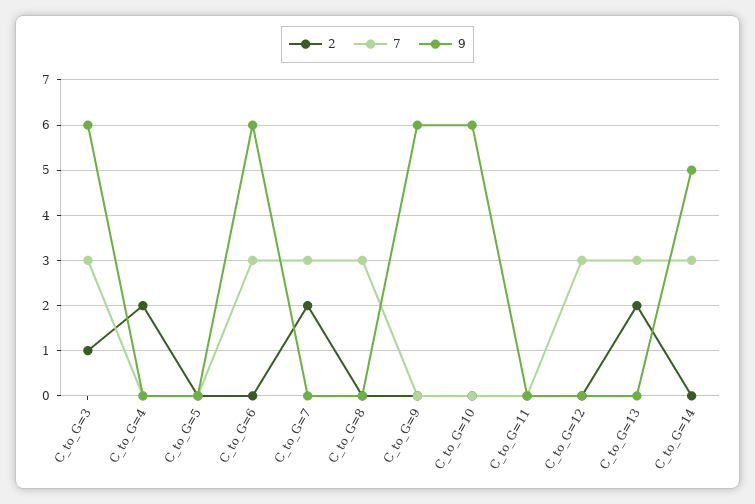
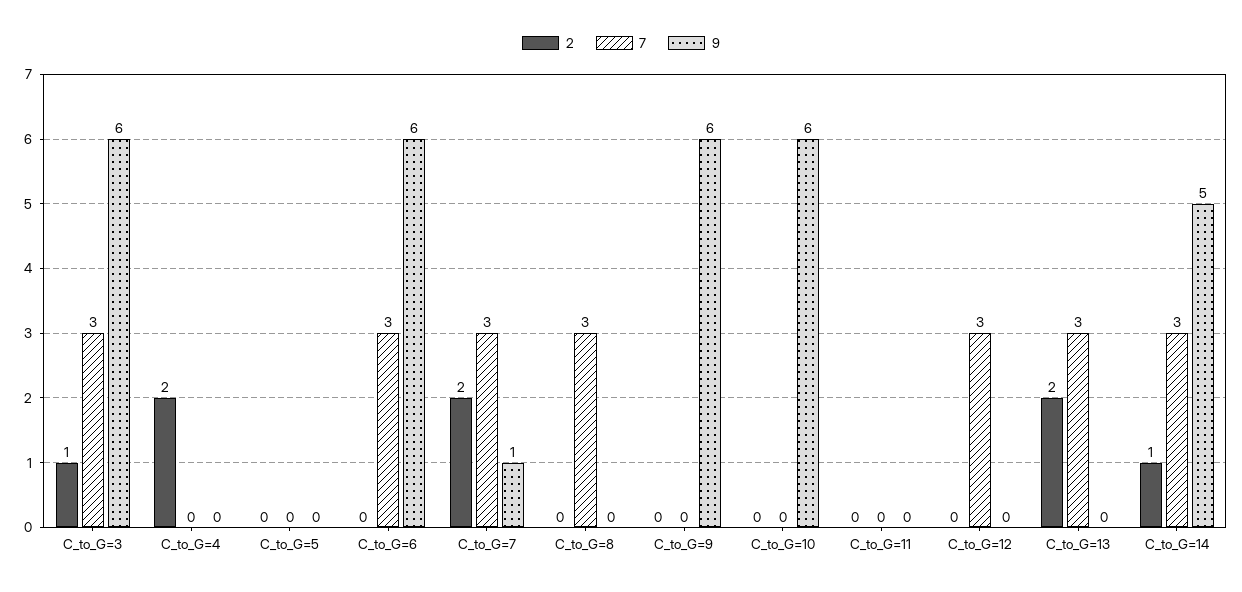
9, C_to_G=7: 0 -> 1
2, C_to_G=14: 0 -> 1

